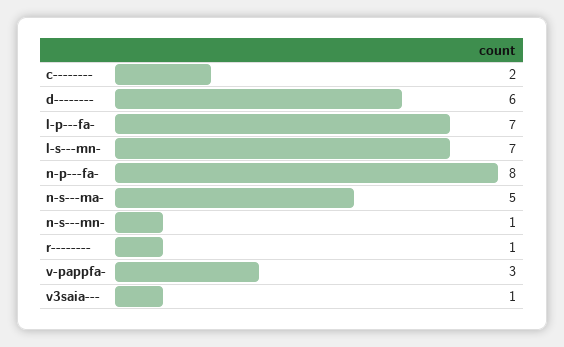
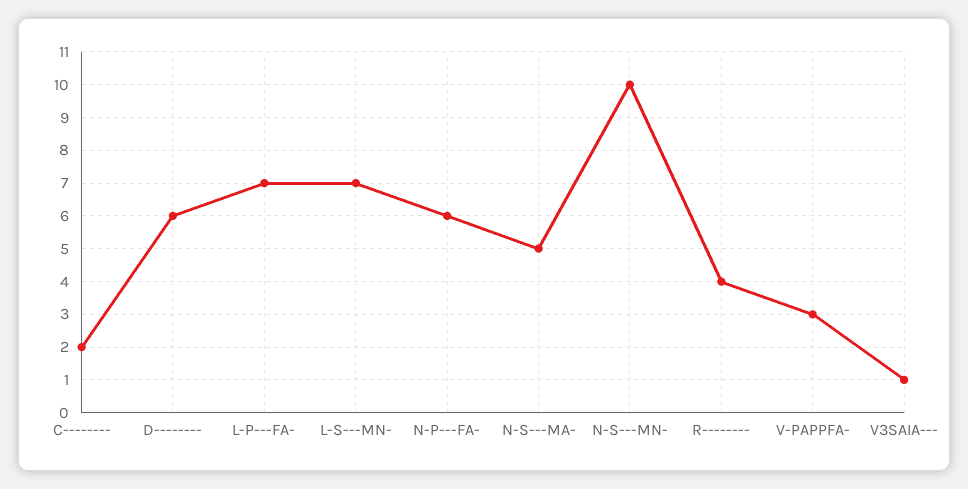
n-p---fa-: 8 -> 6
n-s---mn-: 1 -> 10
r--------: 1 -> 4

